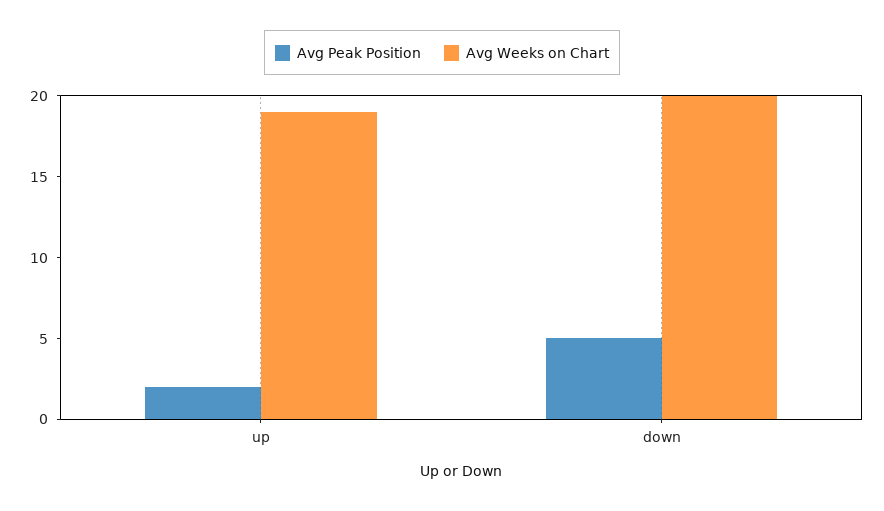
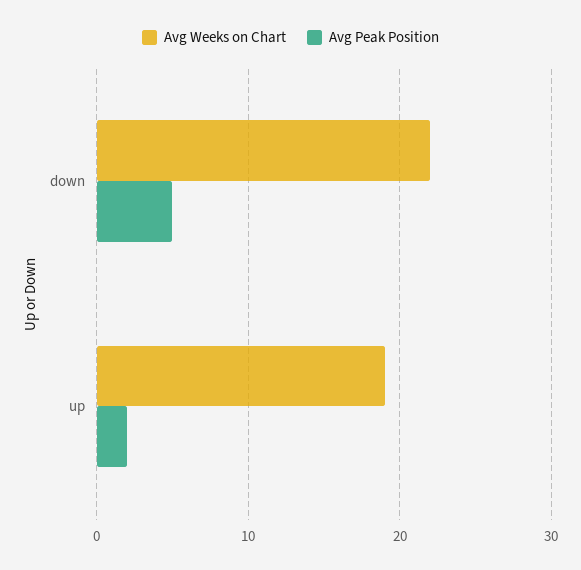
Avg Weeks on Chart, down: 20 -> 22

